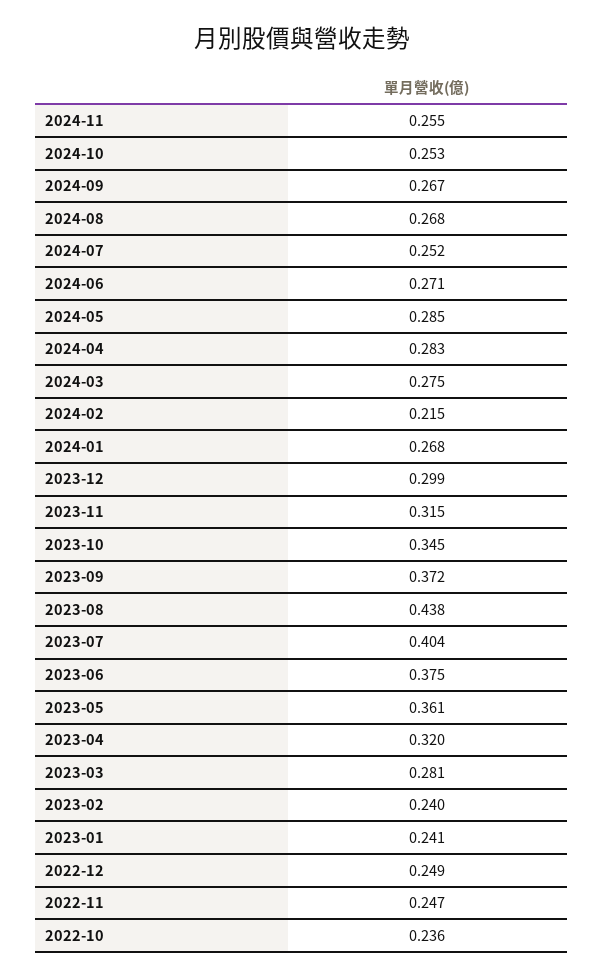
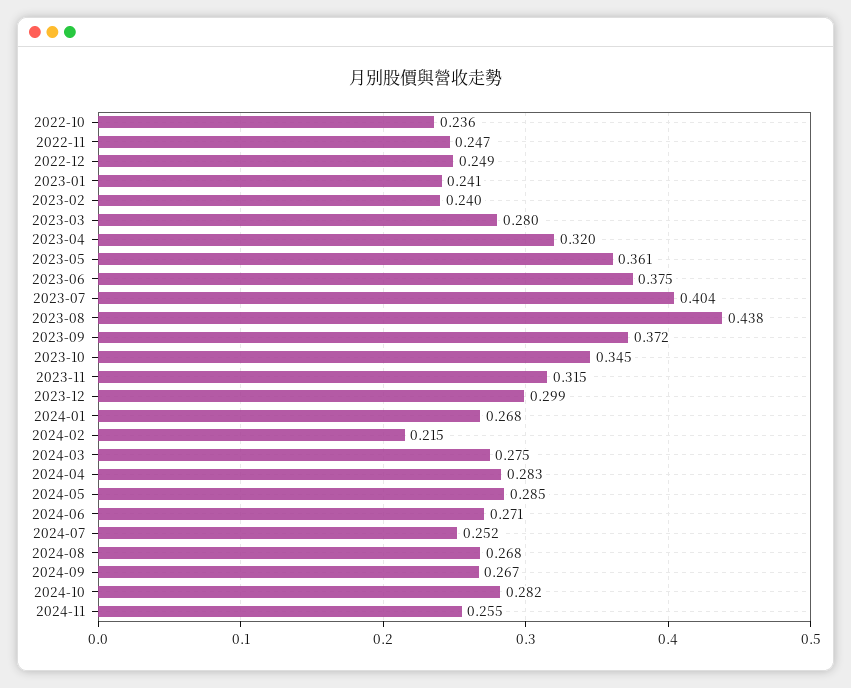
2024-10: 0.253 -> 0.282
2023-03: 0.281 -> 0.28

